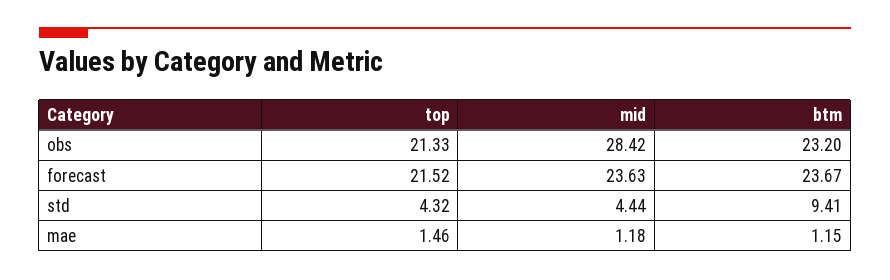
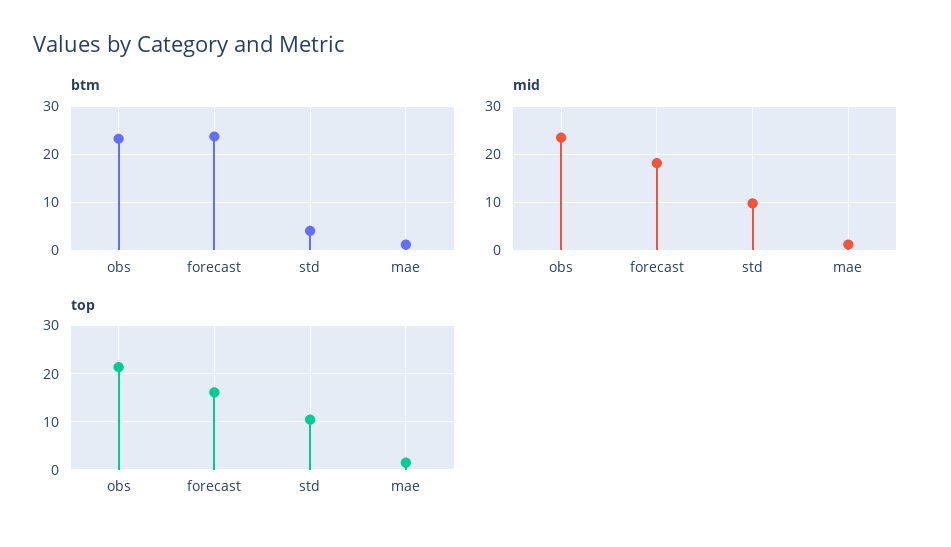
mid, obs: 28.42 -> 24
top, forecast: 21.52 -> 16
mid, forecast: 23.63 -> 18
top, std: 4.32 -> 10
mid, std: 4.44 -> 10
btm, std: 9.41 -> 4

